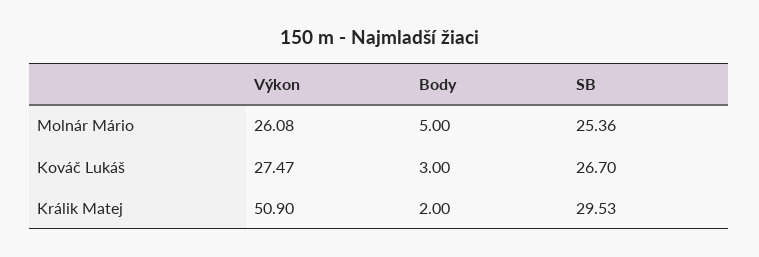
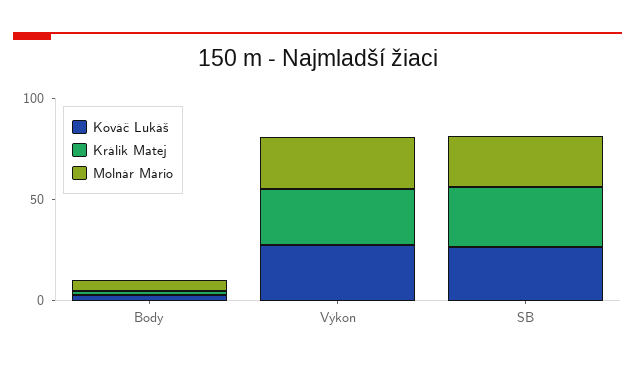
Králik Matej, Výkon: 50.9 -> 30

